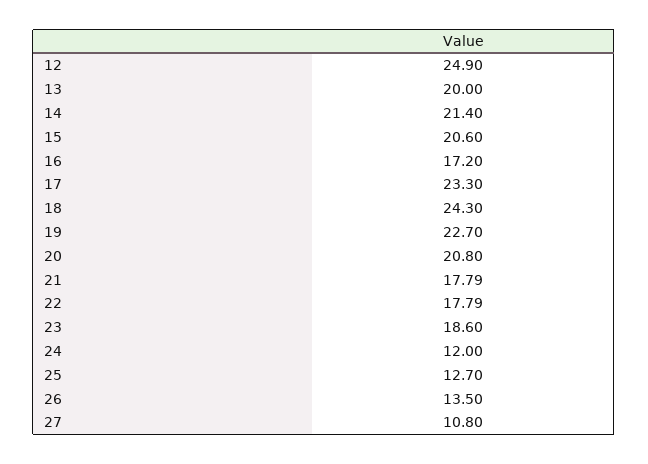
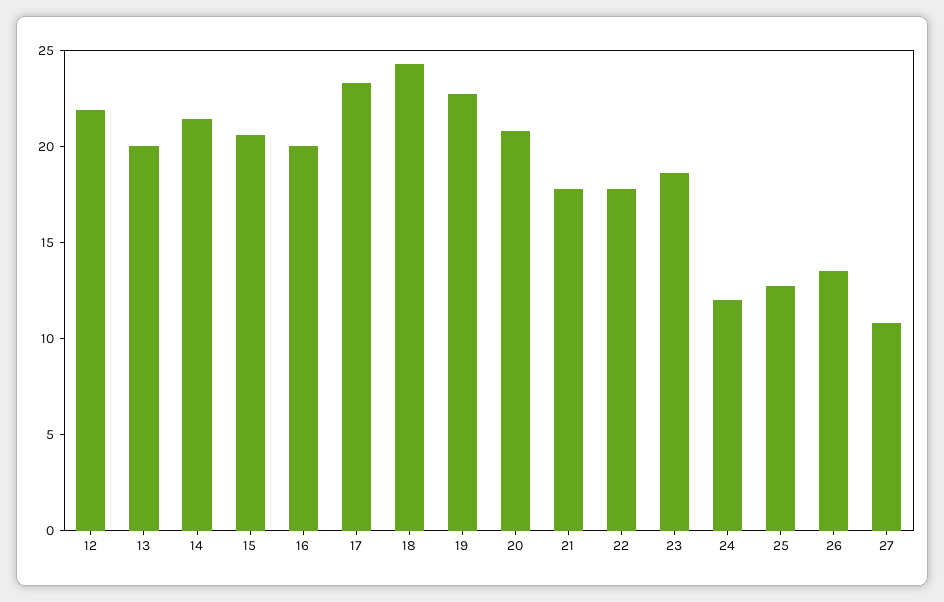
12: 24.9 -> 22
16: 17.2 -> 20

